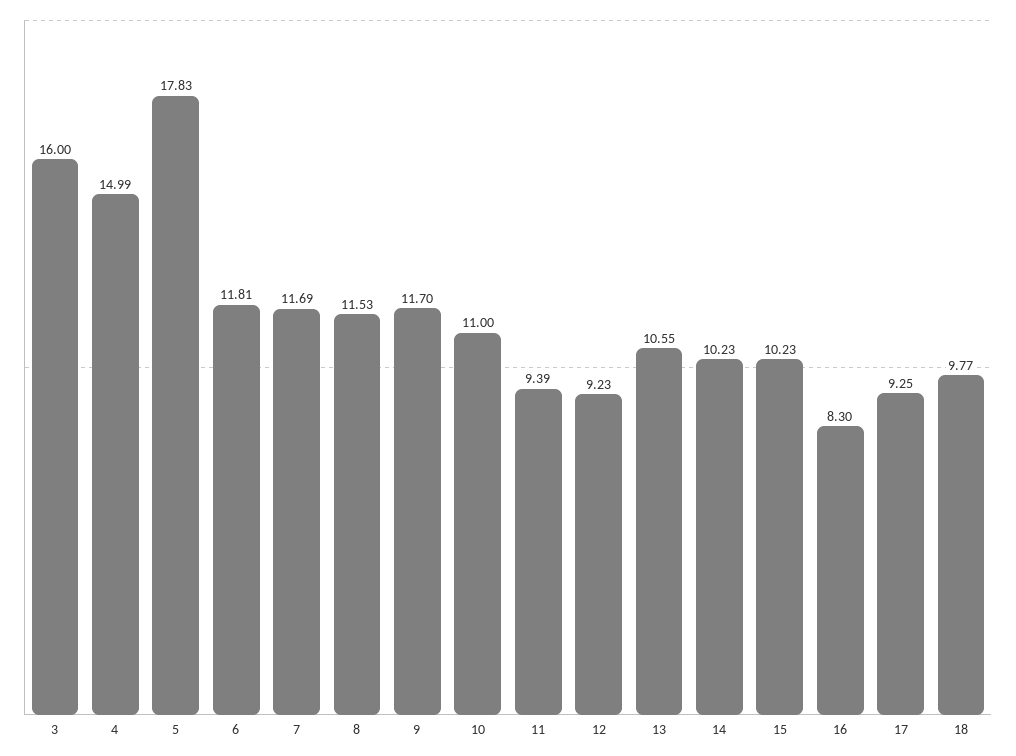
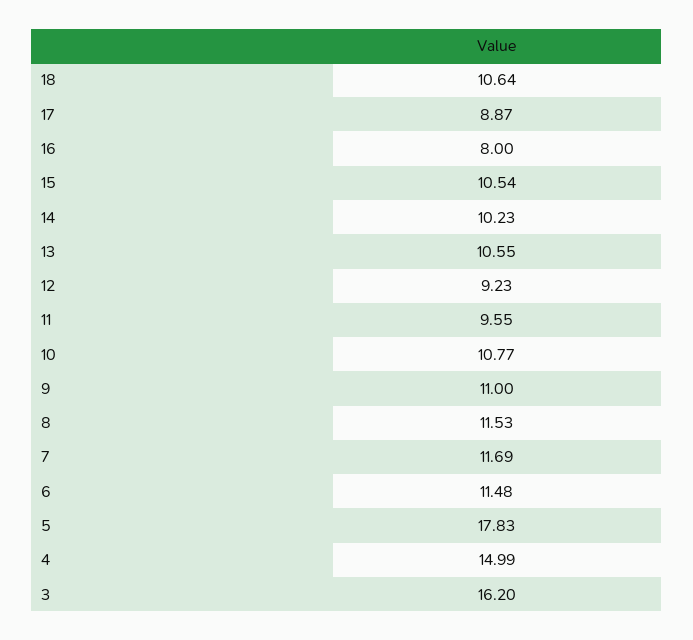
3: 16 -> 16.2
6: 11.81 -> 11.48
9: 11.7 -> 11
10: 11 -> 10.77
11: 9.39 -> 9.55
15: 10.23 -> 10.54
16: 8.3 -> 8
17: 9.25 -> 8.87
18: 9.77 -> 10.64

